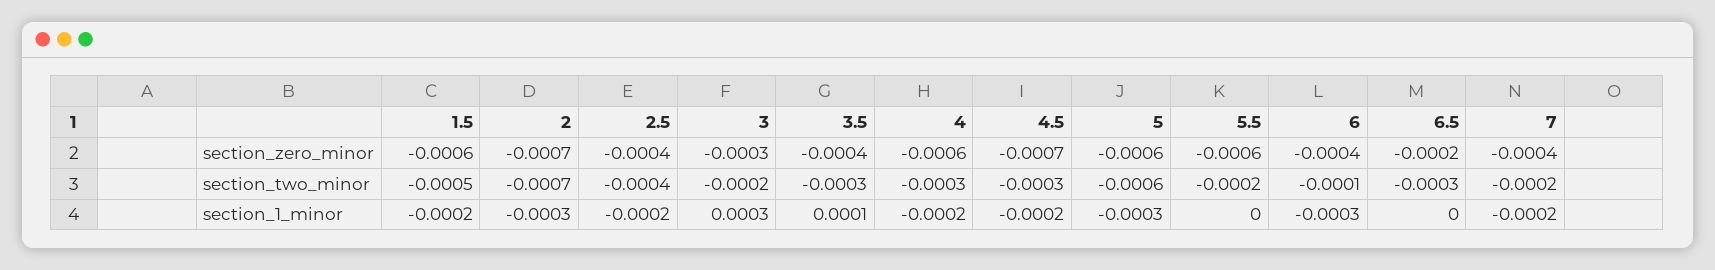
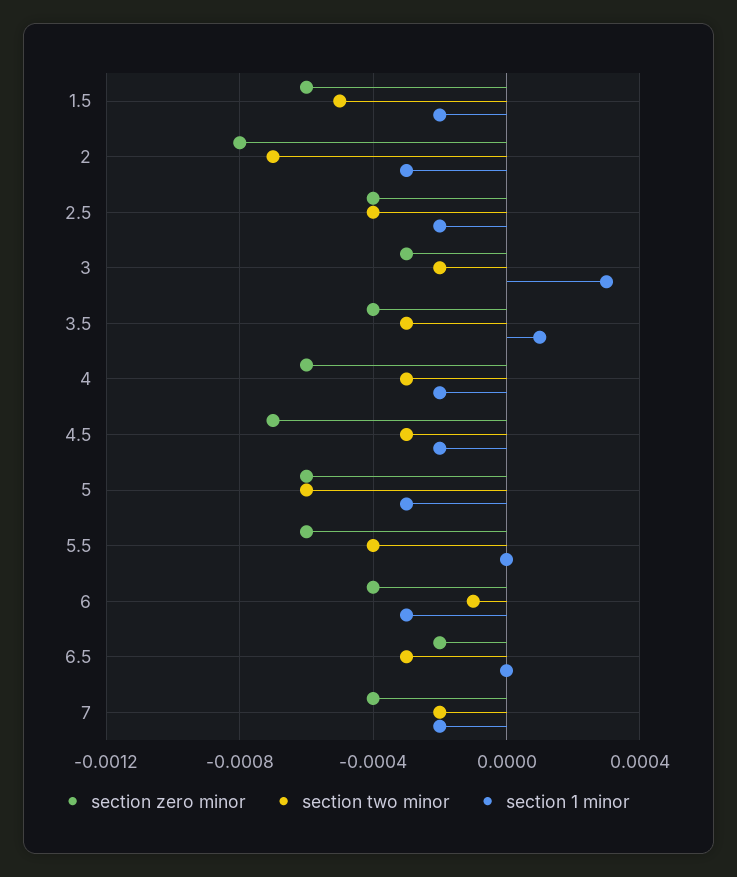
section_zero_minor, 2: -0.0007 -> -0.0008
section_two_minor, 5.5: -0.0002 -> -0.0004

